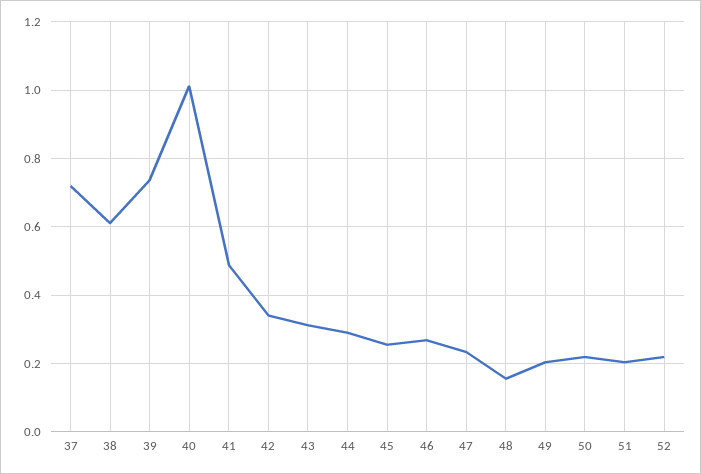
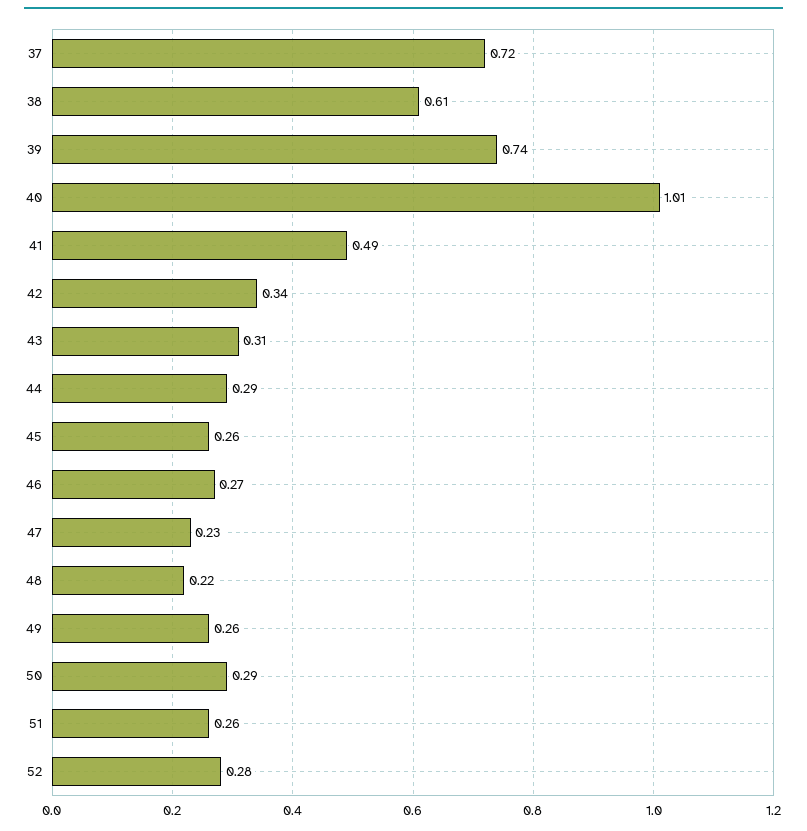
48: 0.16 -> 0.22
49: 0.2 -> 0.26
50: 0.22 -> 0.29
51: 0.2 -> 0.26
52: 0.22 -> 0.28

